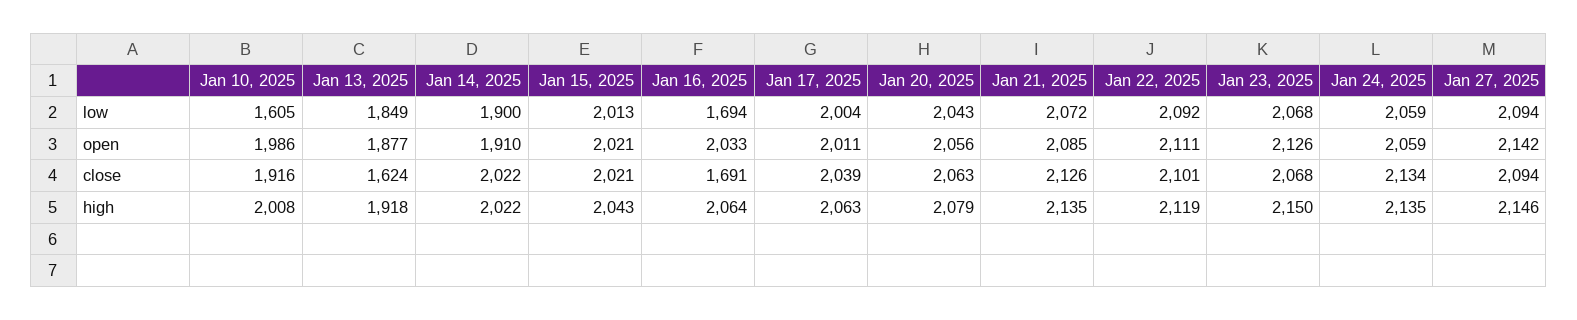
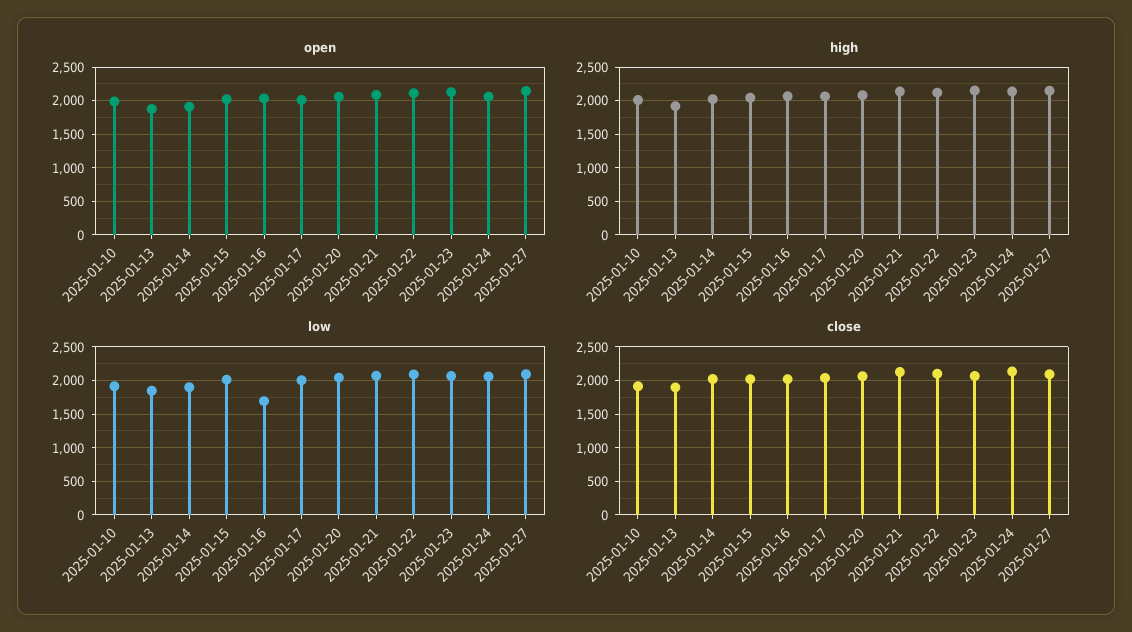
low, Jan 10, 2025: 1605 -> 1900
close, Jan 13, 2025: 1624 -> 1900
close, Jan 16, 2025: 1691 -> 2000

